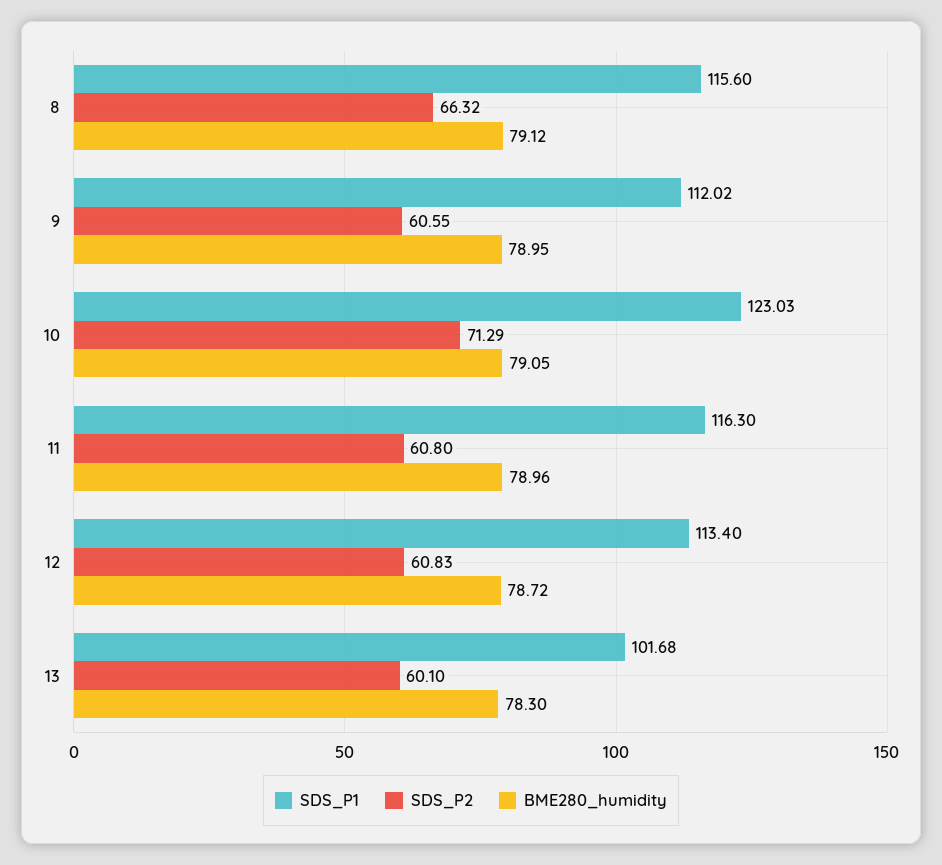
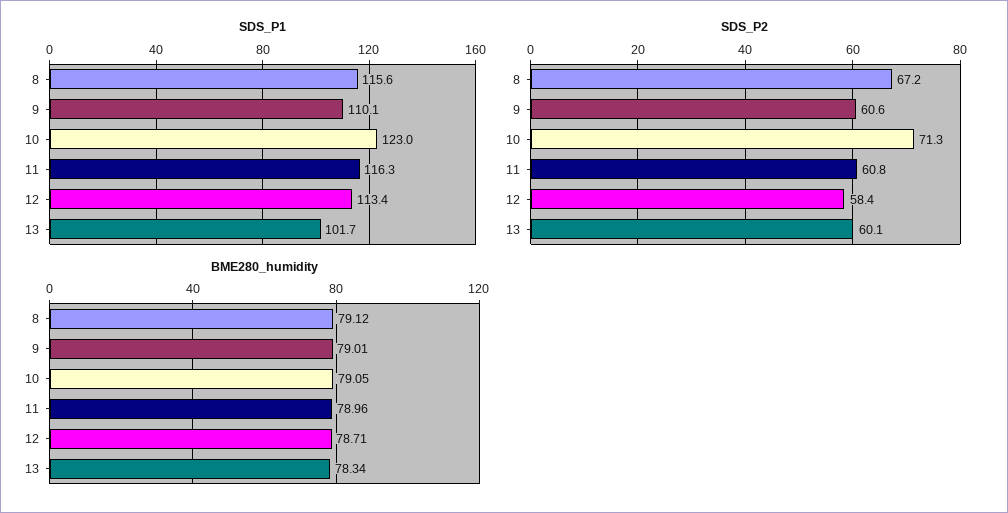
SDS_P2, 8: 66.32 -> 67.2
SDS_P1, 9: 112.02 -> 110.1
BME280_humidity, 9: 78.95 -> 79.01
SDS_P2, 12: 60.83 -> 58.4
BME280_humidity, 12: 78.72 -> 78.71
BME280_humidity, 13: 78.3 -> 78.34

